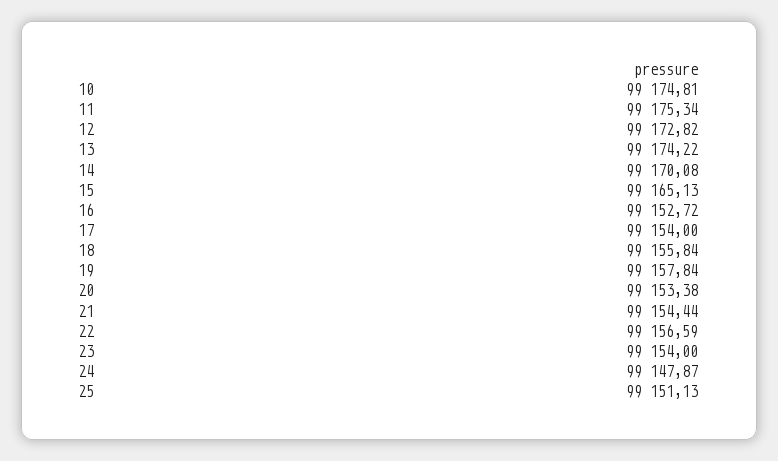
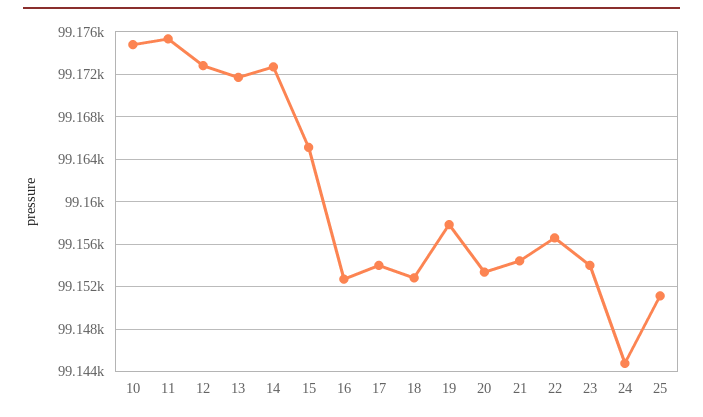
13: 99174.22 -> 99172
14: 99170.08 -> 99173
18: 99155.84 -> 99153
24: 99147.87 -> 99145

